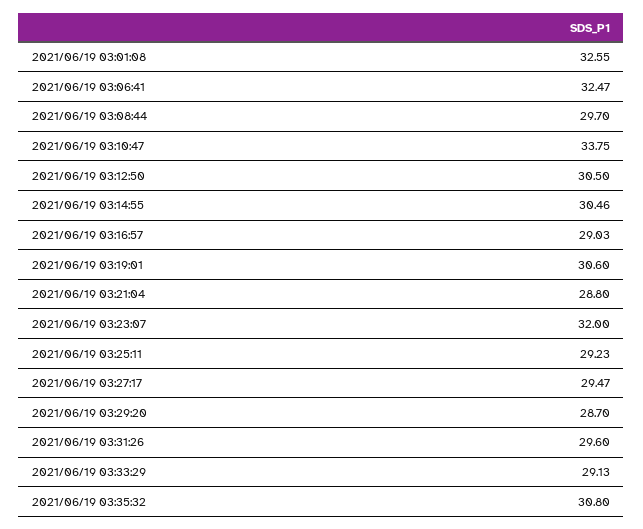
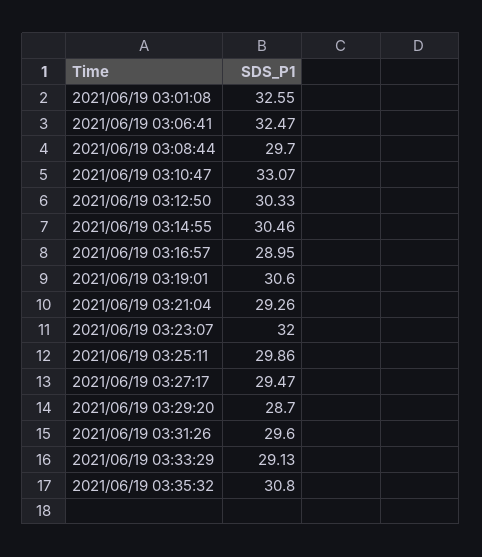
2021/06/19 03:10:47: 33.75 -> 33.07
2021/06/19 03:12:50: 30.5 -> 30.33
2021/06/19 03:16:57: 29.03 -> 28.95
2021/06/19 03:21:04: 28.8 -> 29.26
2021/06/19 03:25:11: 29.23 -> 29.86

